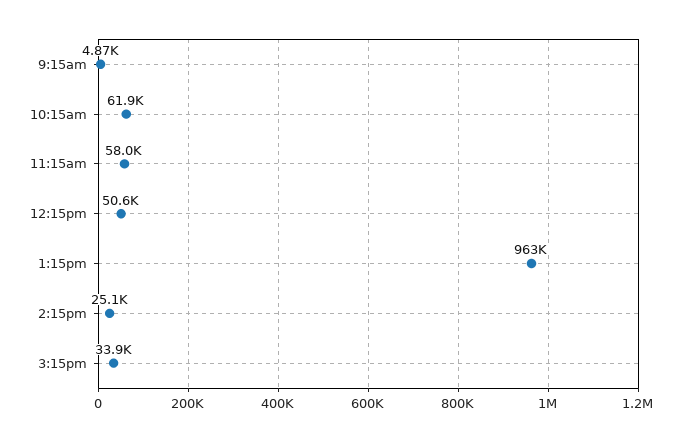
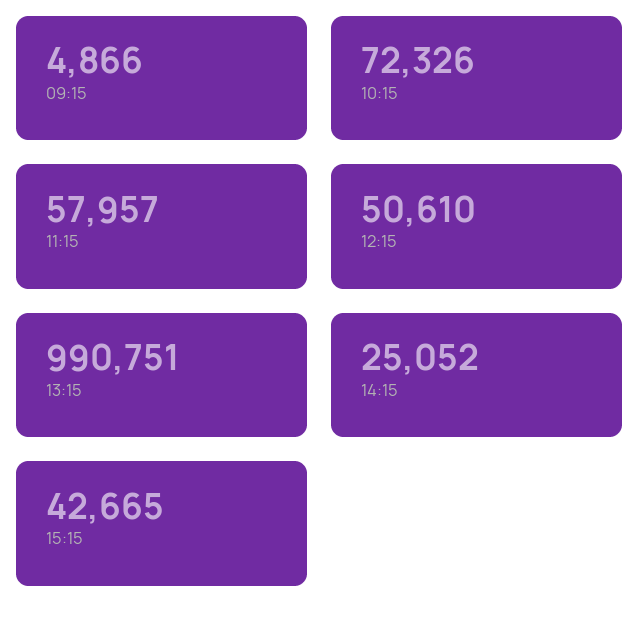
10:15am: 61900 -> 72326
1:15pm: 963000 -> 990751
3:15pm: 33900 -> 42665

